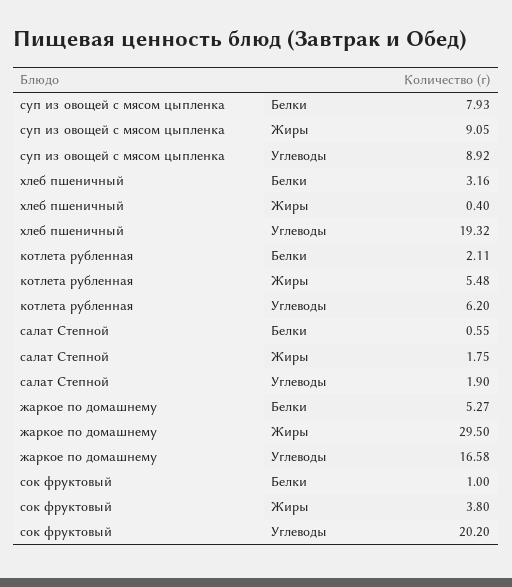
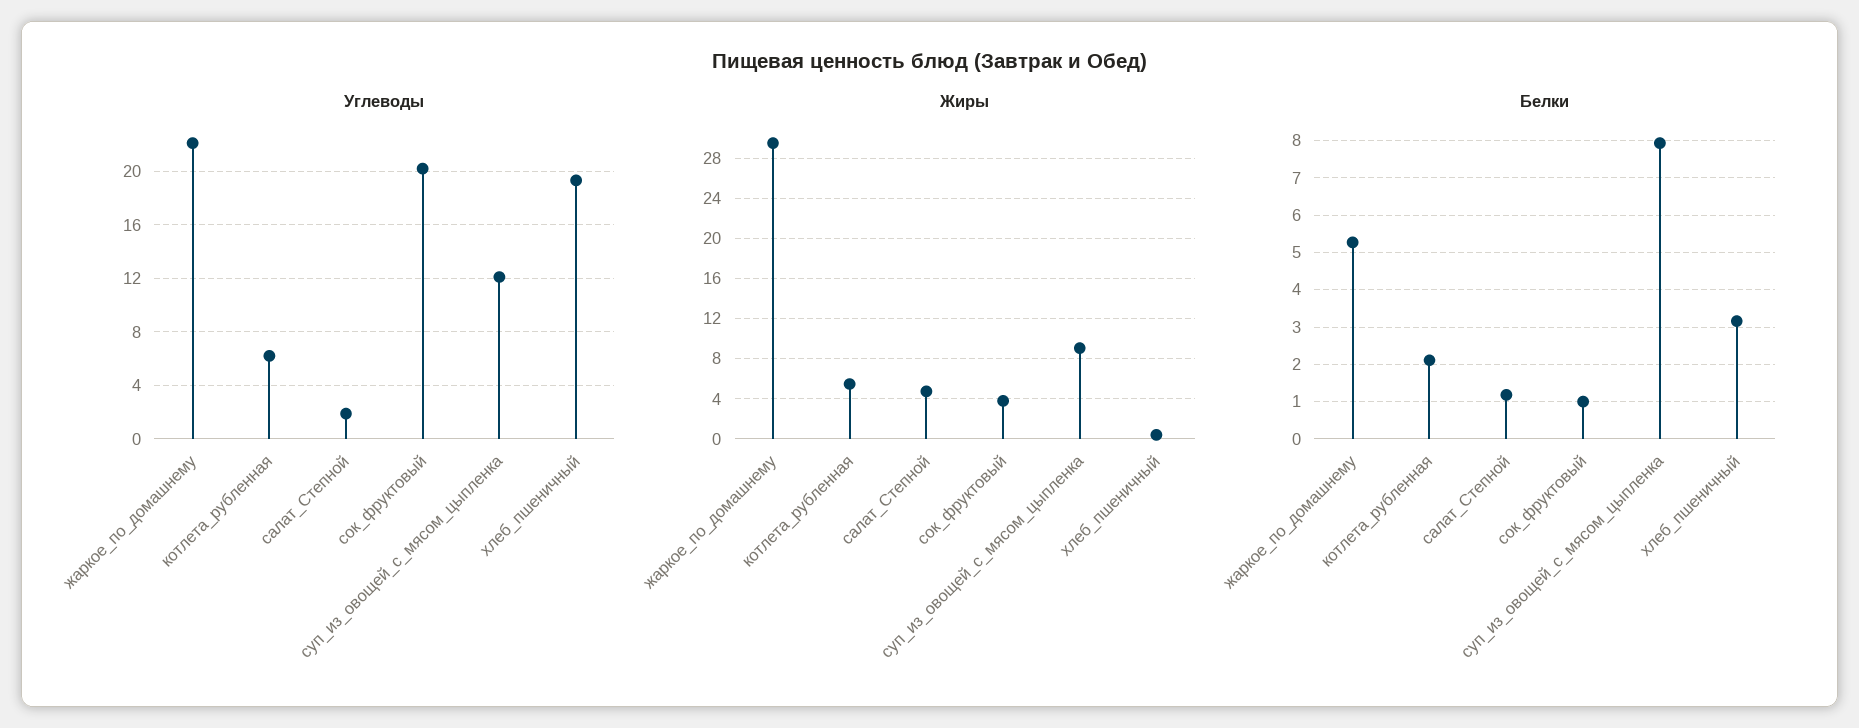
Углеводы, суп из овощей с мясом цыпленка: 8.92 -> 12
Белки, салат Степной: 0.55 -> 1.2
Жиры, салат Степной: 1.75 -> 5
Углеводы, жаркое по домашнему: 16.58 -> 22

